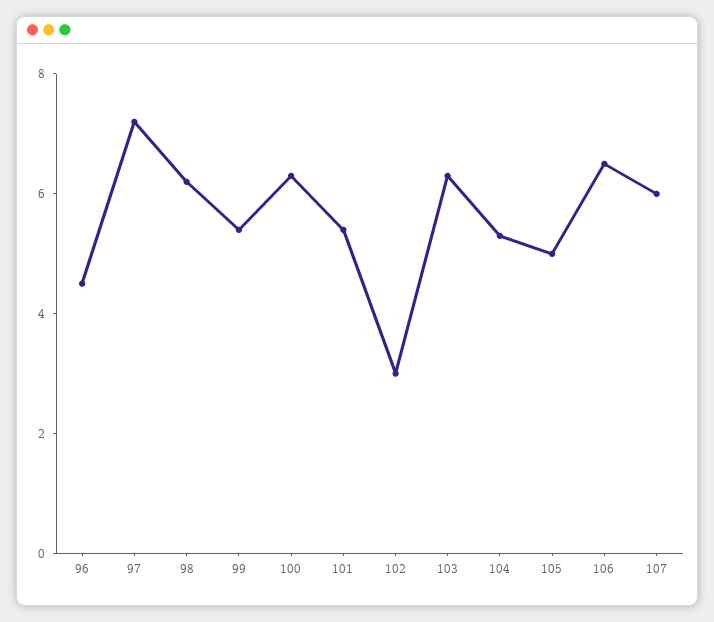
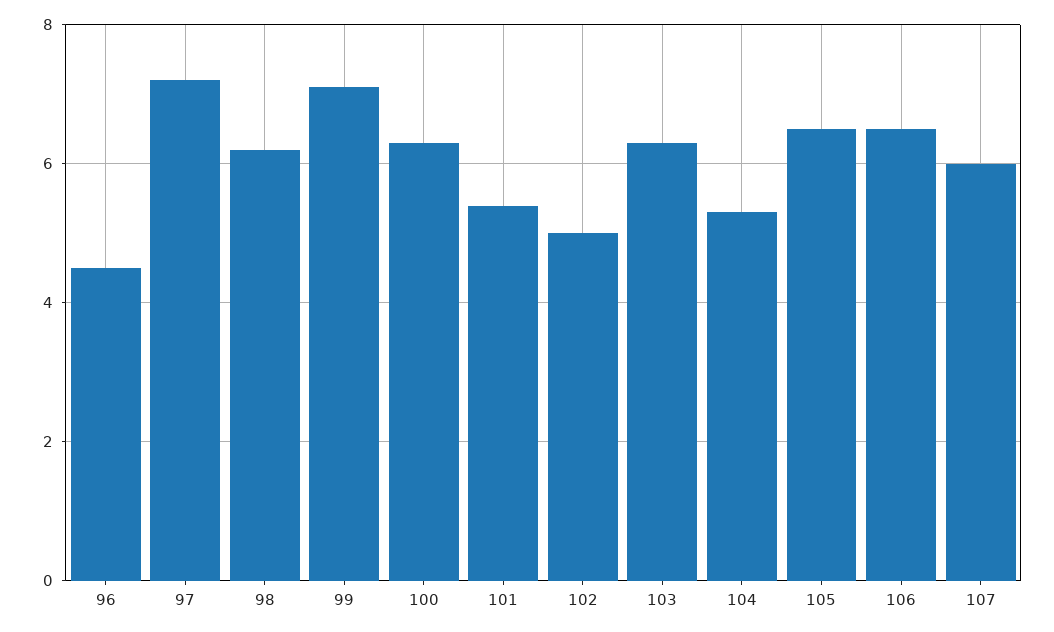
99: 5.5 -> 7
102: 3 -> 5
105: 5 -> 6.5

